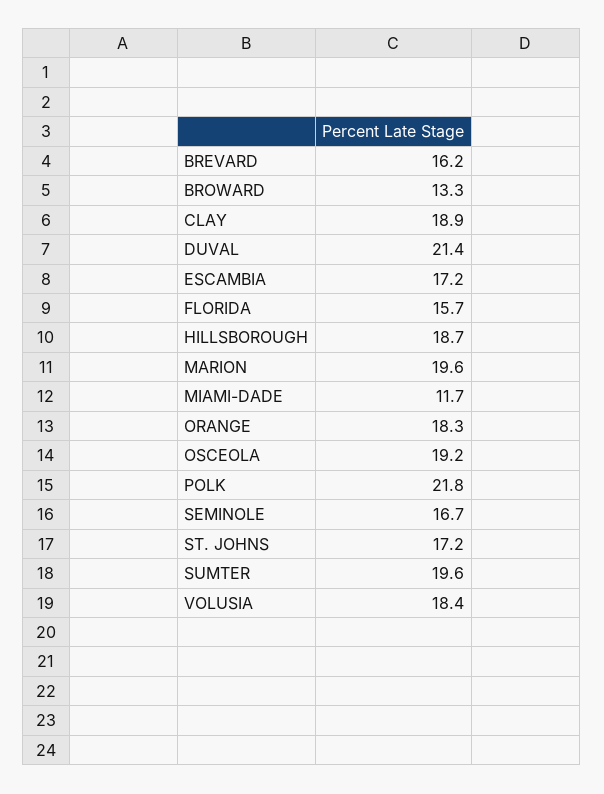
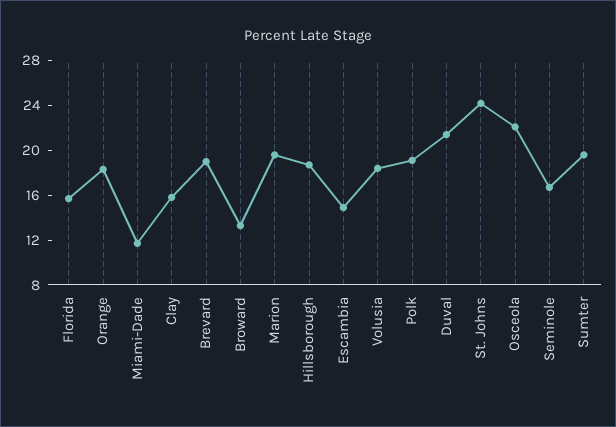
BREVARD: 16.2 -> 19
CLAY: 18.9 -> 16
ESCAMBIA: 17.2 -> 15
OSCEOLA: 19.2 -> 22
POLK: 21.8 -> 19
ST. JOHNS: 17.2 -> 24

